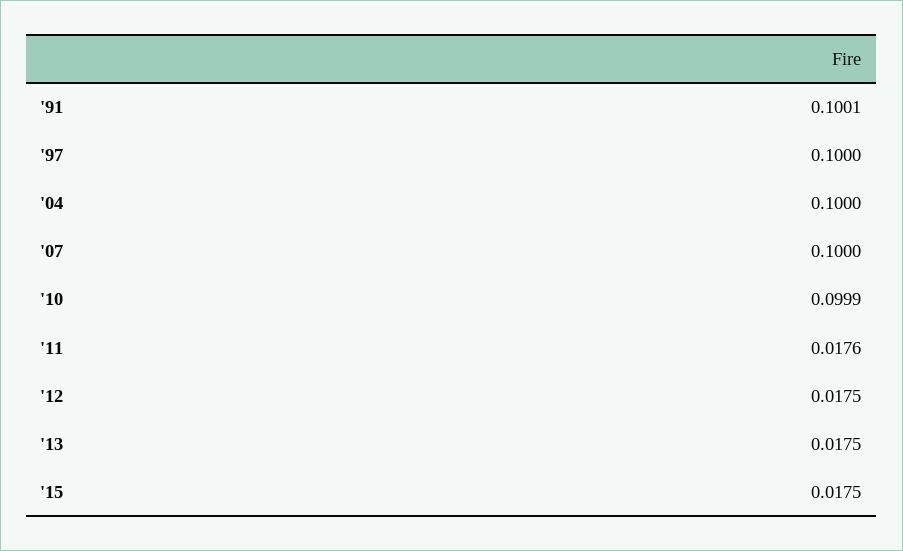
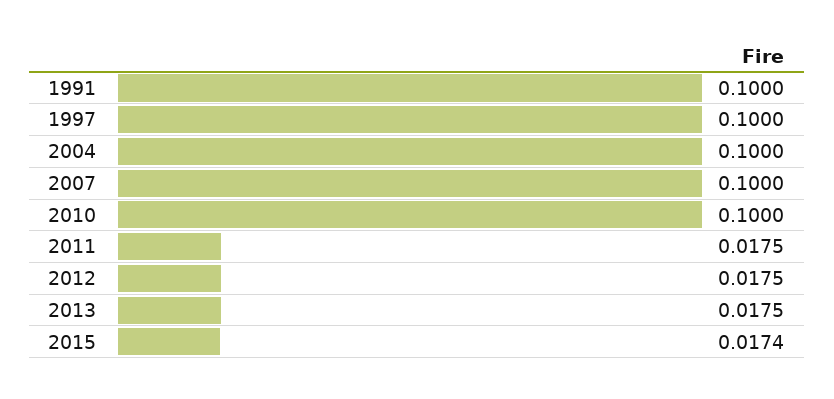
'91: 0.1001 -> 0.1
'10: 0.0999 -> 0.1
'11: 0.0176 -> 0.0175
'15: 0.0175 -> 0.0174

